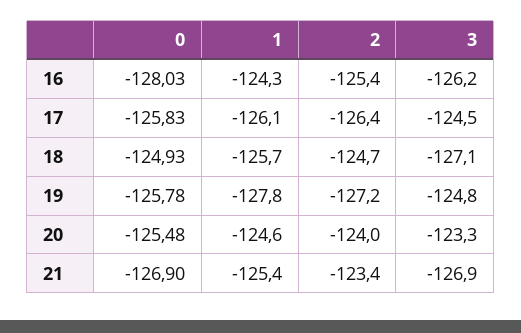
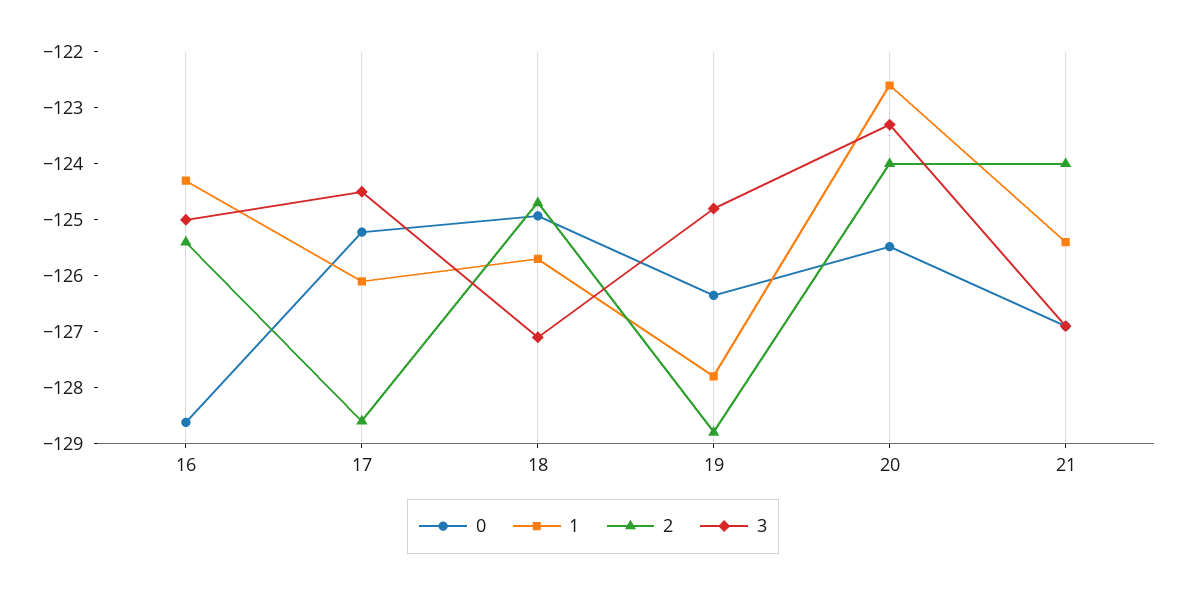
0, 16: -128.03 -> -128.6
3, 16: -126.2 -> -125
0, 17: -125.83 -> -125.2
2, 17: -126.4 -> -128.6
0, 19: -125.78 -> -126.4
2, 19: -127.2 -> -128.8
1, 20: -124.6 -> -122.6
2, 21: -123.4 -> -124

